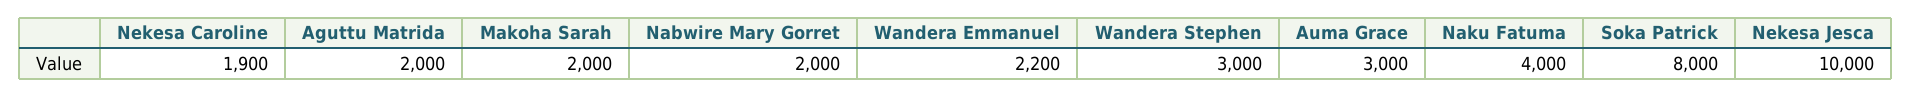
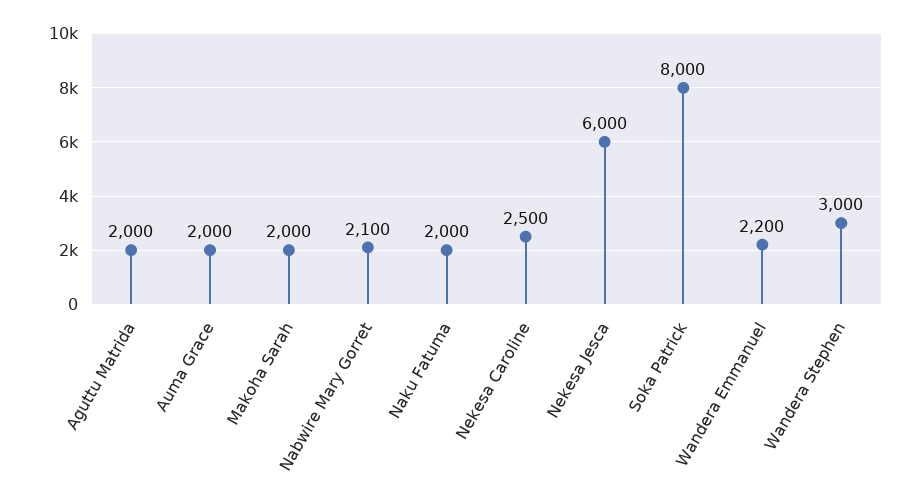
Nekesa Caroline: 1900 -> 2500
Nabwire Mary Gorret: 2000 -> 2100
Auma Grace: 3000 -> 2000
Naku Fatuma: 4000 -> 2000
Nekesa Jesca: 10000 -> 6000

